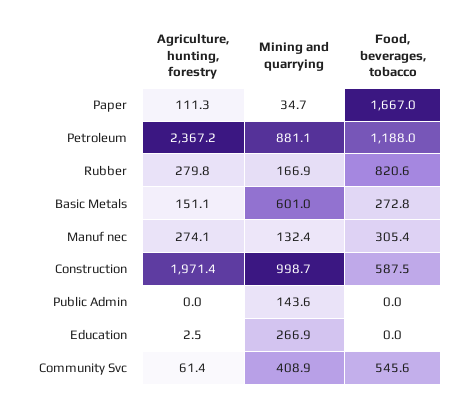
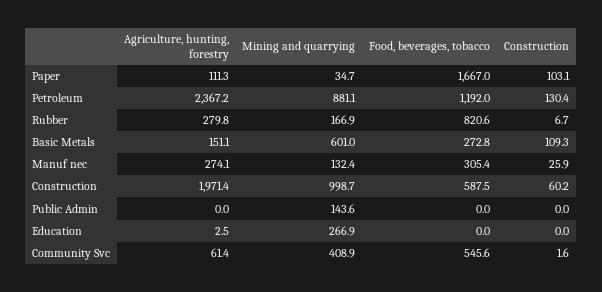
Food, beverages, tobacco, Petroleum: 1188 -> 1192
Construction, Paper: none -> 103.1
Construction, Petroleum: none -> 130.4
Construction, Rubber: none -> 6.7
Construction, Basic Metals: none -> 109.3
Construction, Manuf nec: none -> 25.9
Construction, Construction: none -> 60.2
Construction, Public Admin: none -> 0
Construction, Education: none -> 0
Construction, Community Svc: none -> 1.6

